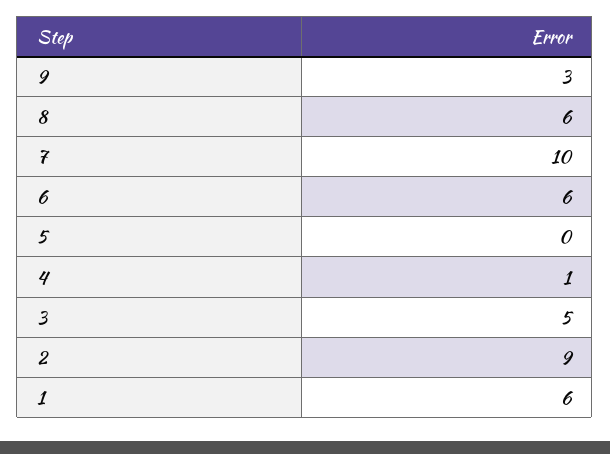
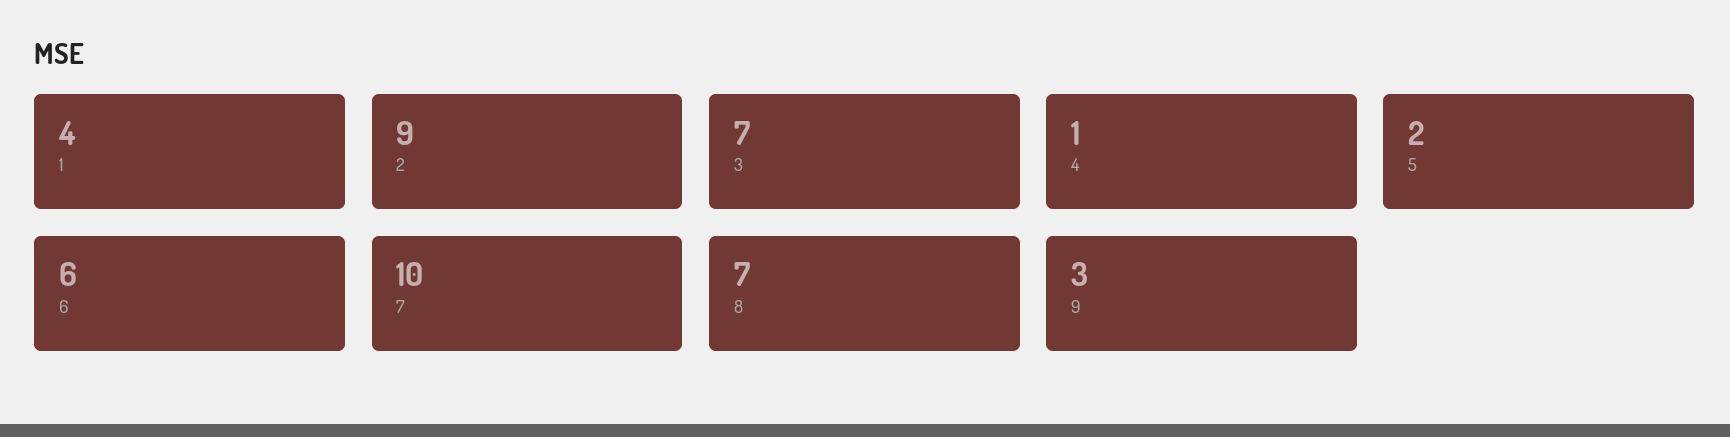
8: 6 -> 7
5: 0 -> 2
3: 5 -> 7
1: 6 -> 4

